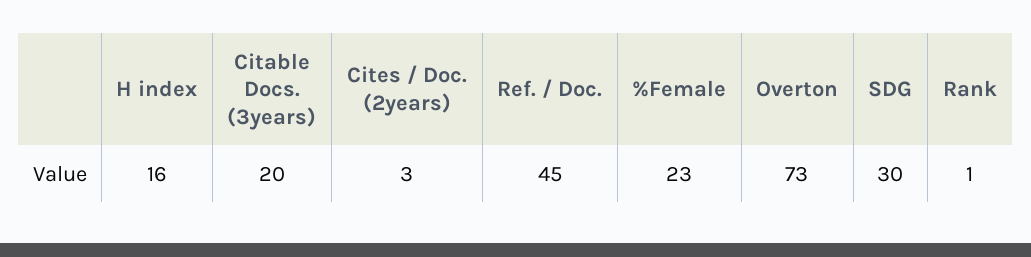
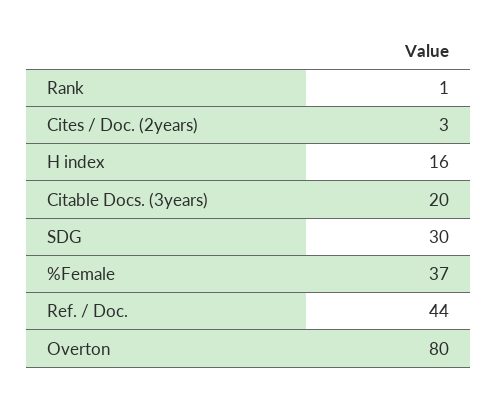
Ref. / Doc.: 45 -> 44
%Female: 23 -> 37
Overton: 73 -> 80

